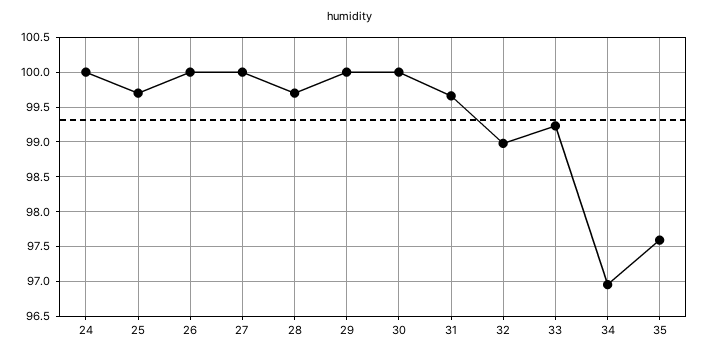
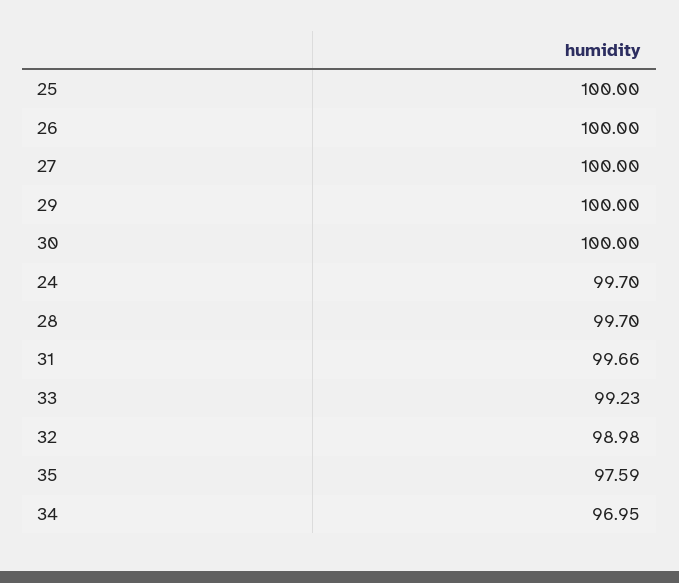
24: 100 -> 99.7
25: 99.7 -> 100

